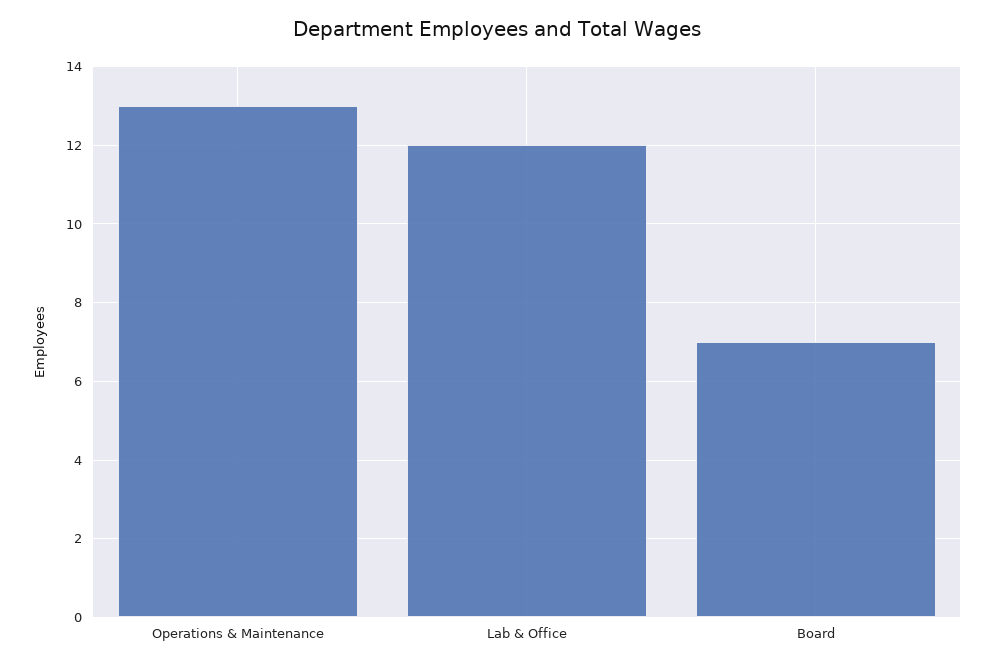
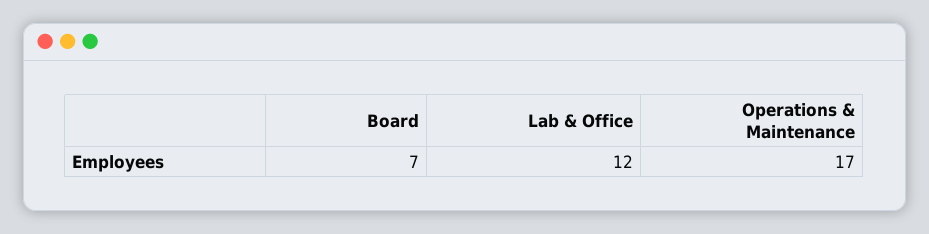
Operations & Maintenance: 13 -> 17

